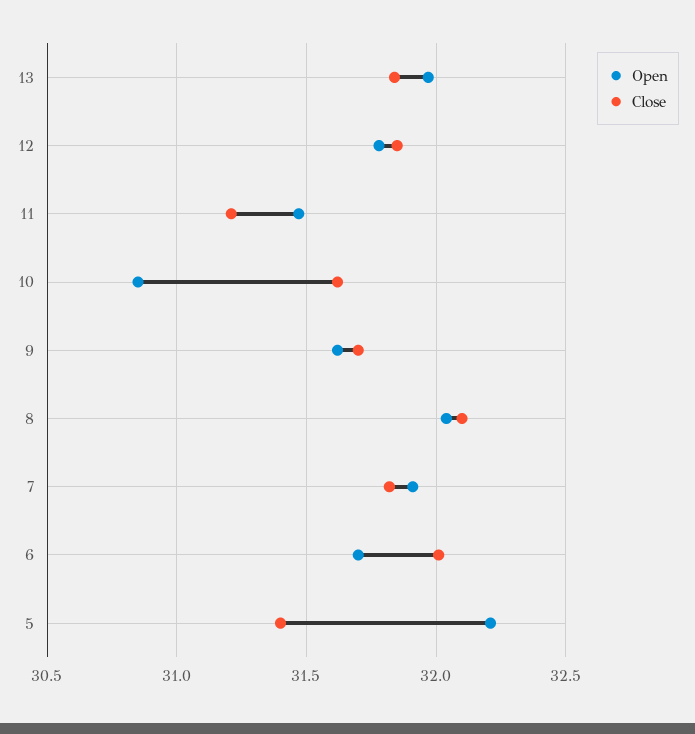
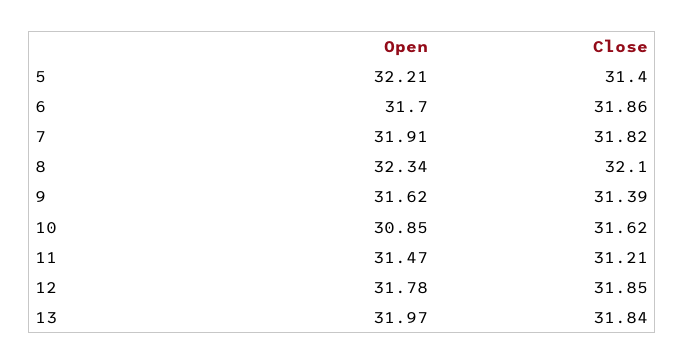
Close, 9: 31.7 -> 31.39
Open, 8: 32.05 -> 32.34
Close, 6: 32 -> 31.86

